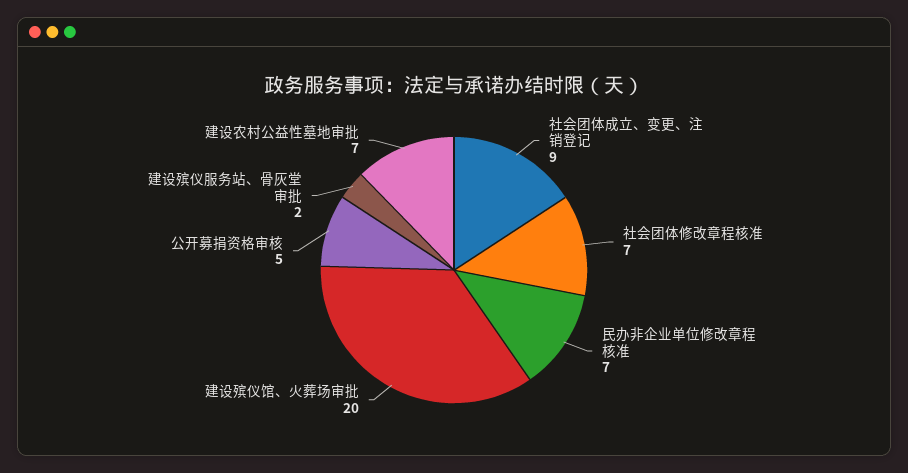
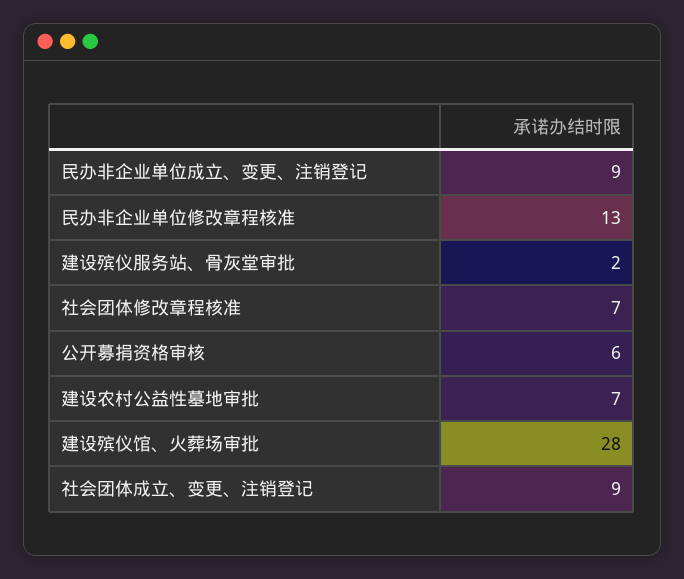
民办非企业单位修改章程核准: 7 -> 13
建设殡仪馆、火葬场审批: 20 -> 28
公开募捐资格审核: 5 -> 6
民办非企业单位成立、变更、注销登记: none -> 9

